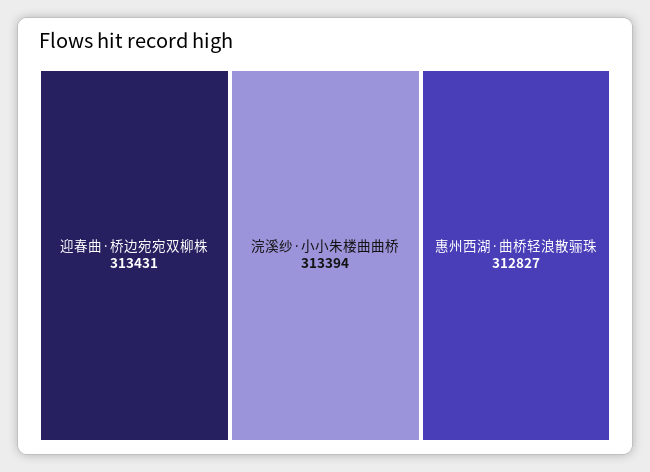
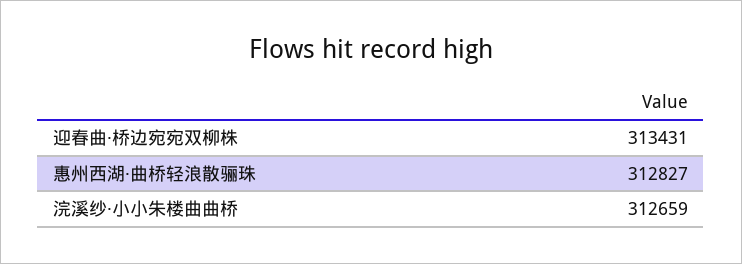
浣溪纱·小小朱楼曲曲桥: 313394 -> 312659

